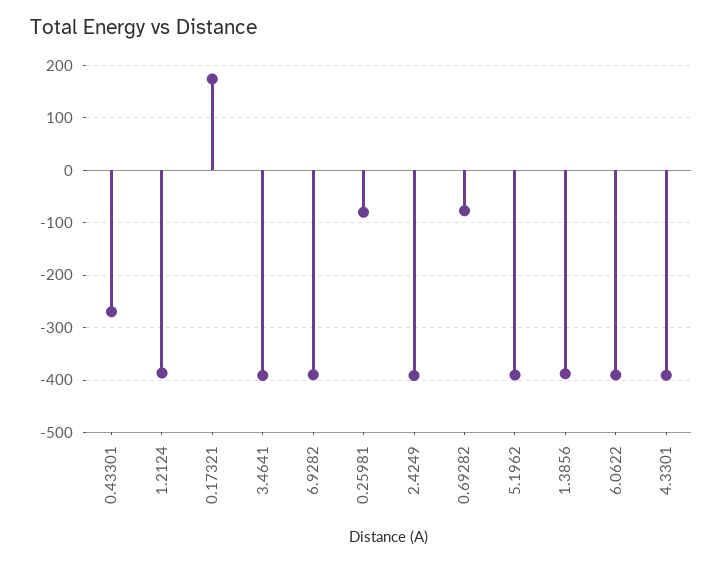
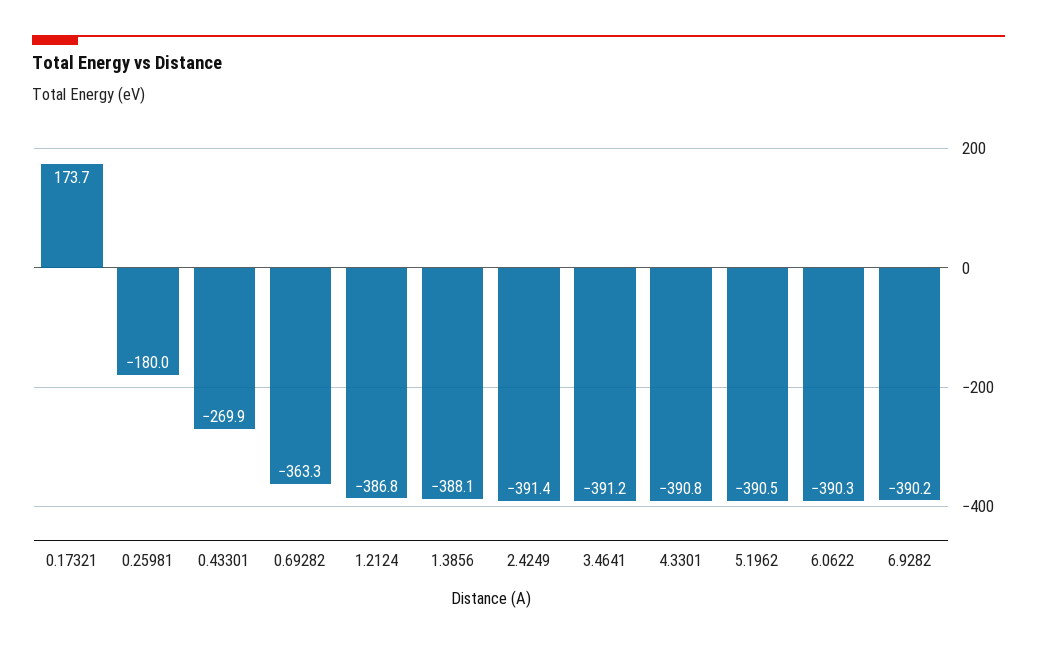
0.25981: -80 -> -180
0.69282: -80 -> -363.3

